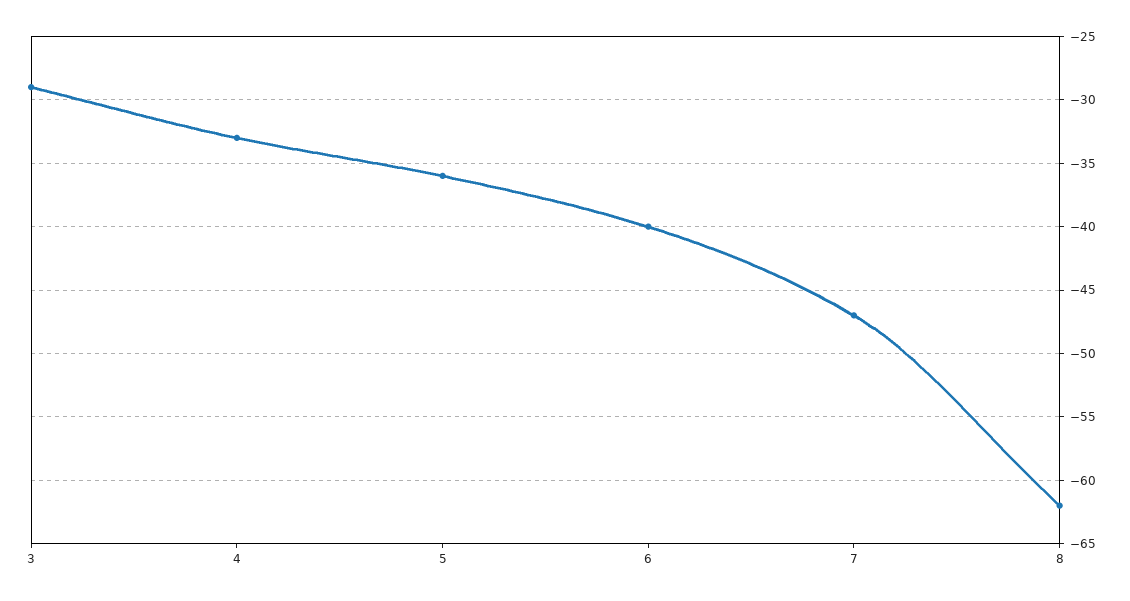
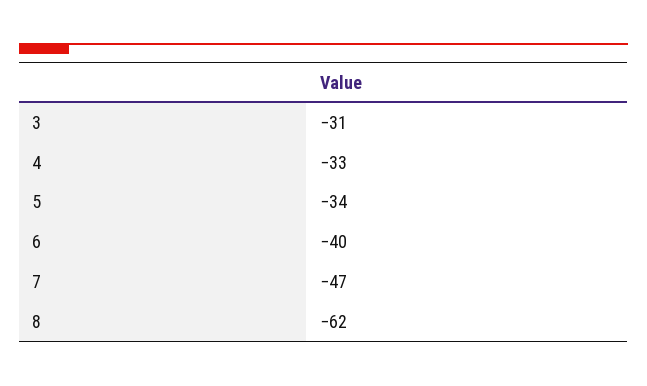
3: -29 -> -31
5: -36 -> -34

